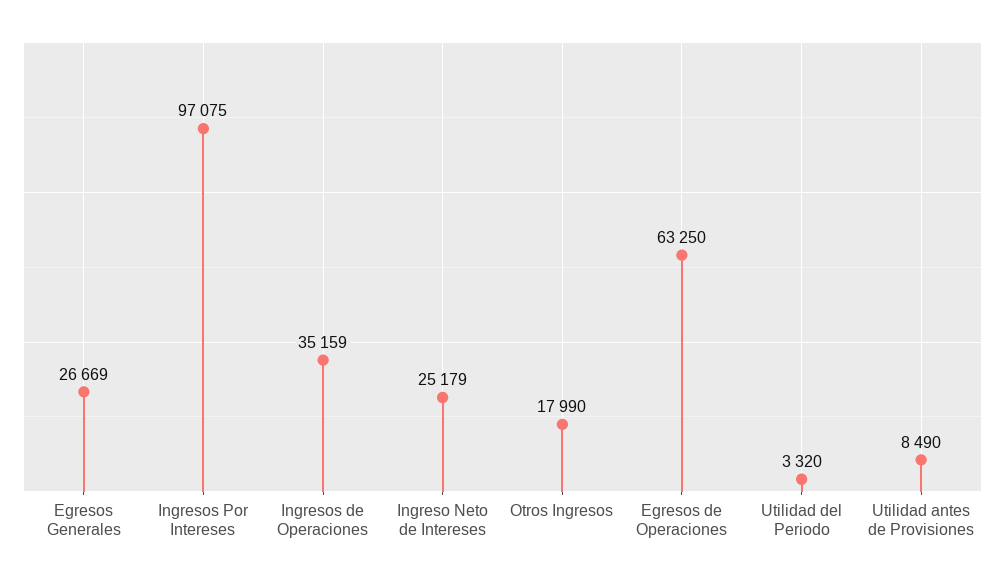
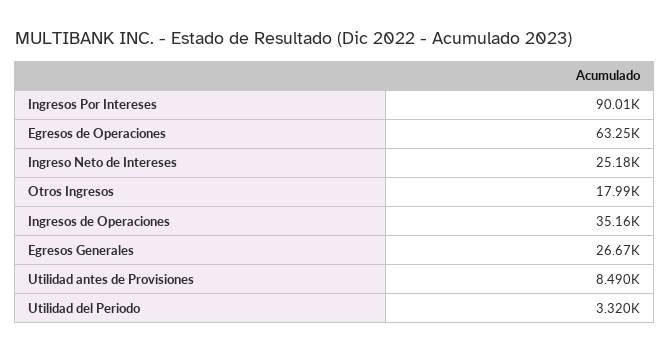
Ingresos Por Intereses: 97075 -> 90010

